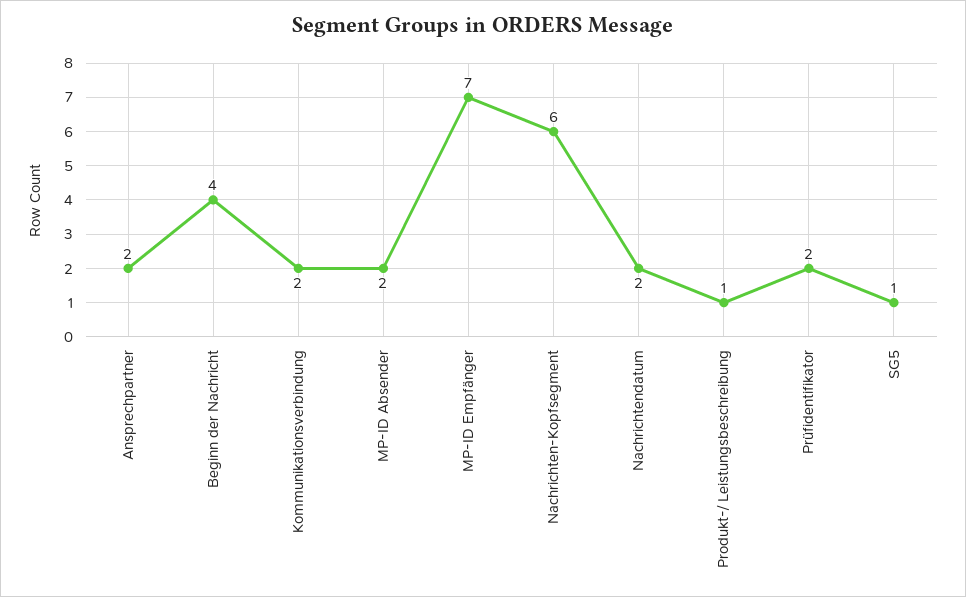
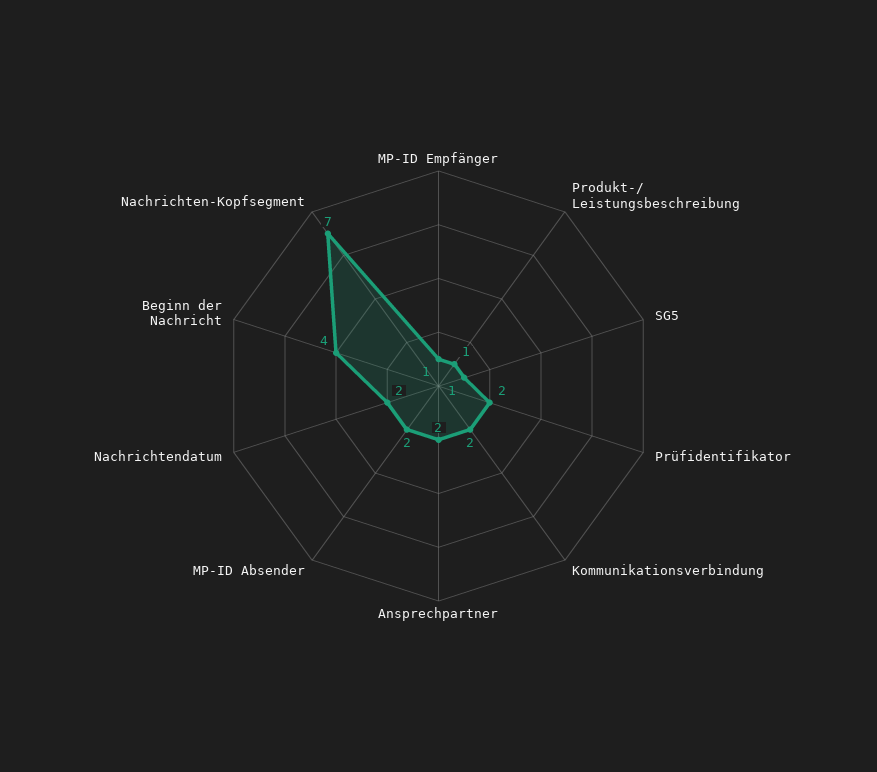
MP-ID Empfänger: 7 -> 1
Nachrichten-Kopfsegment: 6 -> 7

